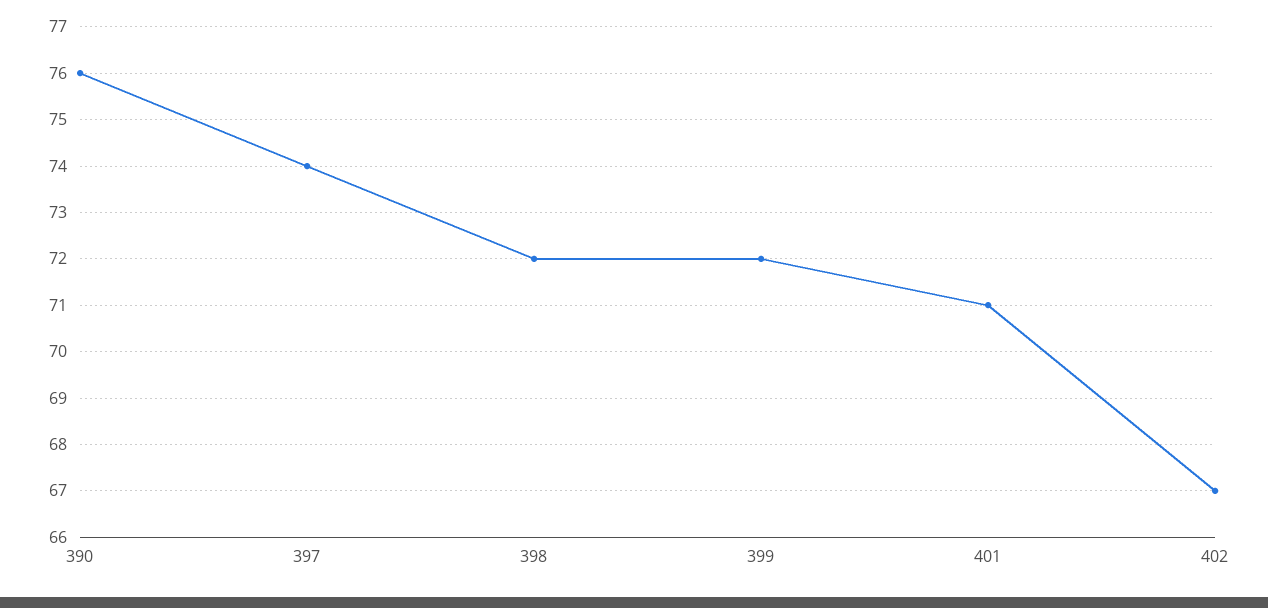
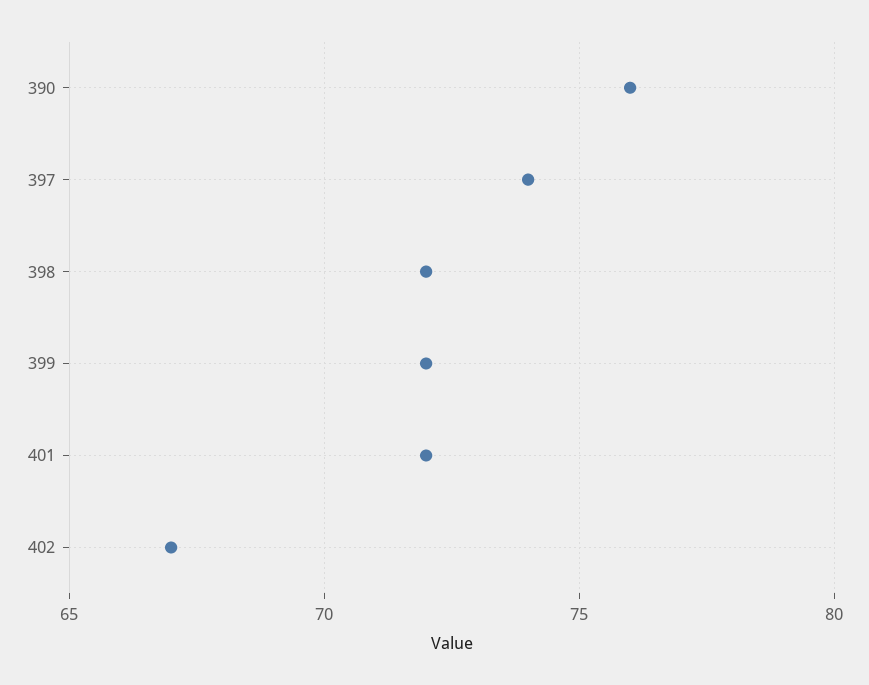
401: 71 -> 72

